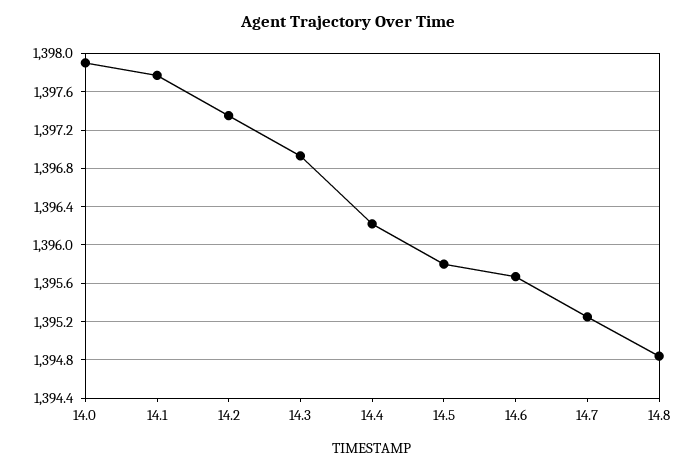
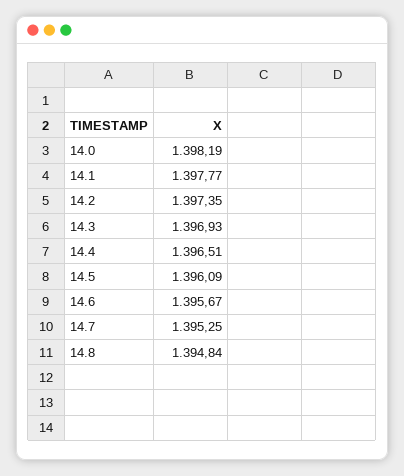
14.0: 1397.9 -> 1398.19
14.4: 1396.2 -> 1396.51
14.5: 1395.8 -> 1396.09

